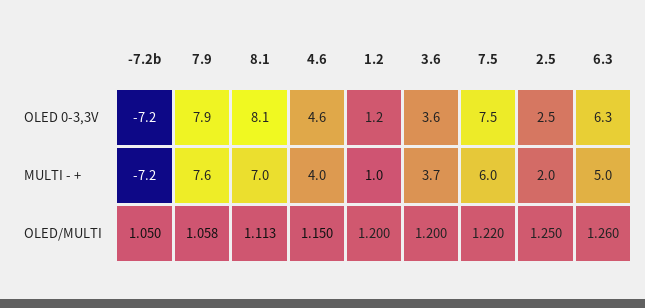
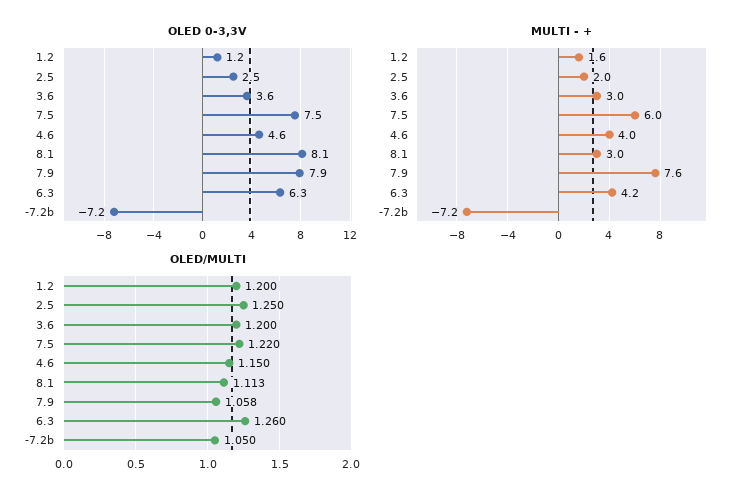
MULTI - +, 8.1: 7 -> 3
MULTI - +, 1.2: 1 -> 1.6
MULTI - +, 3.6: 3.7 -> 3
MULTI - +, 6.3: 5 -> 4.2

